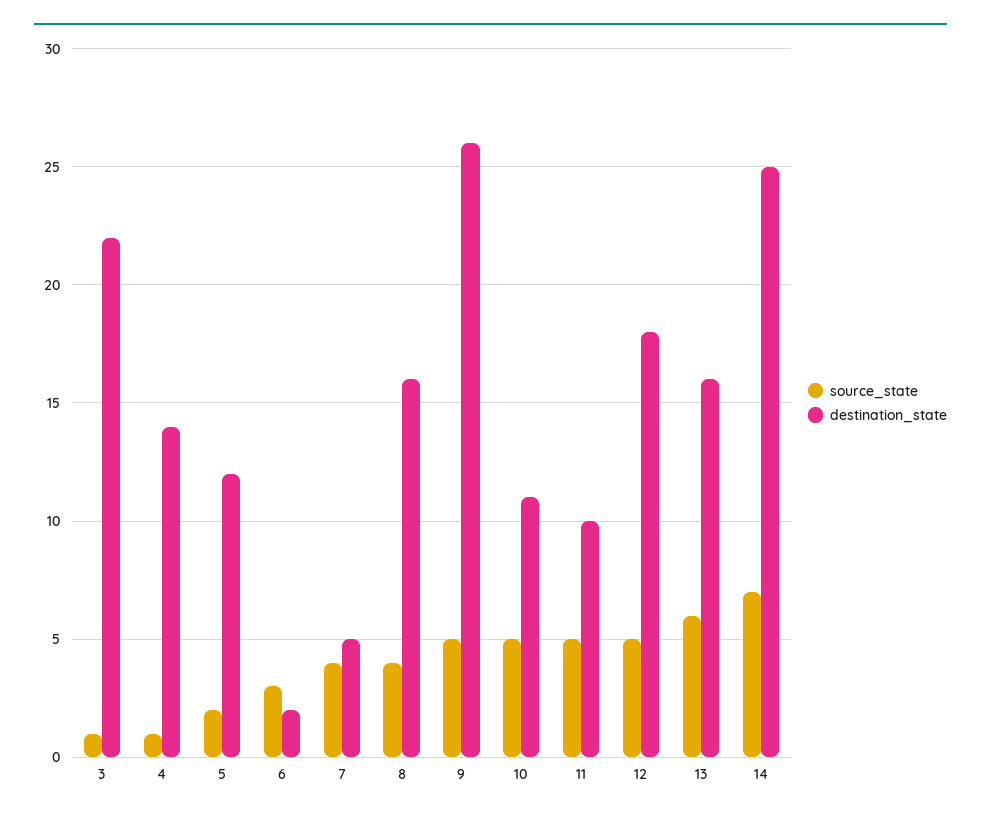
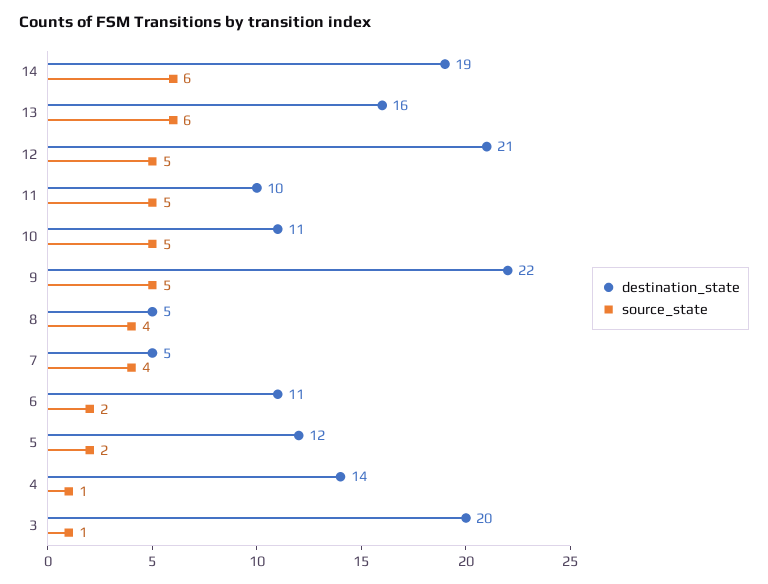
destination_state, 3: 22 -> 20
source_state, 6: 3 -> 2
destination_state, 6: 2 -> 11
destination_state, 8: 16 -> 5
destination_state, 9: 26 -> 22
destination_state, 12: 18 -> 21
source_state, 14: 7 -> 6
destination_state, 14: 25 -> 19

